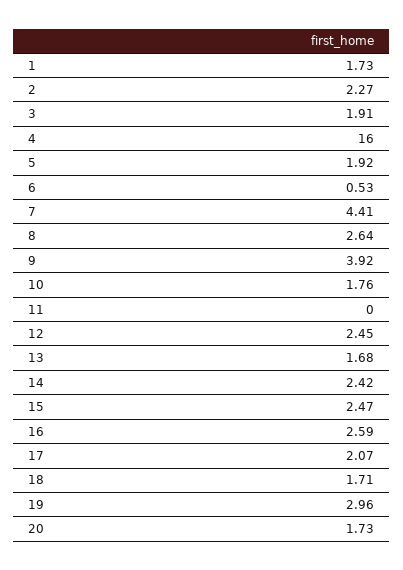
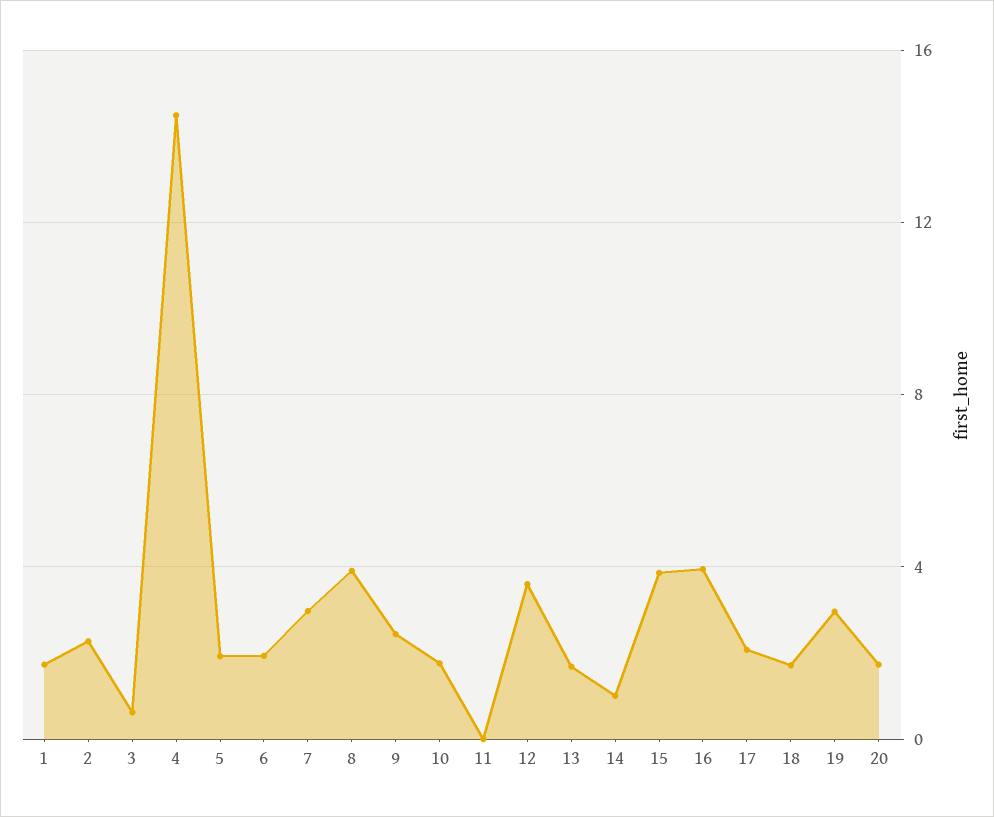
3: 1.91 -> 0.5
4: 16 -> 14.5
6: 0.53 -> 2
7: 4.41 -> 3
8: 2.64 -> 4
9: 3.92 -> 2.5
12: 2.45 -> 3.5
14: 2.42 -> 1
15: 2.47 -> 4
16: 2.59 -> 4

